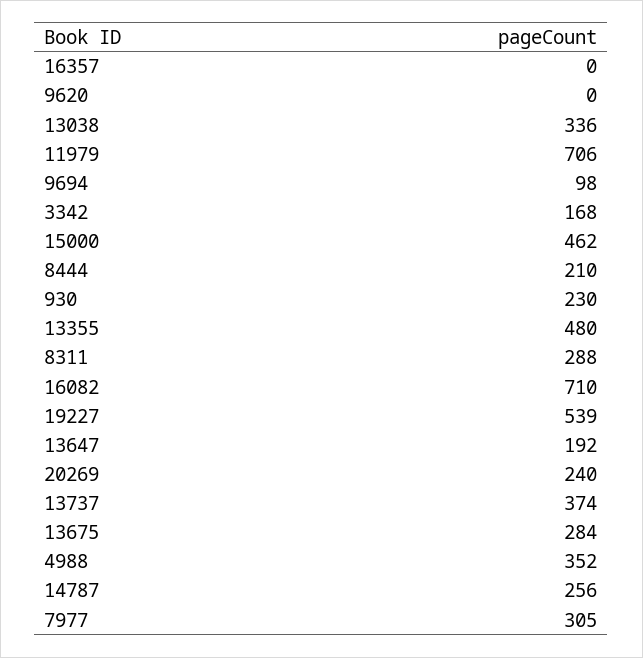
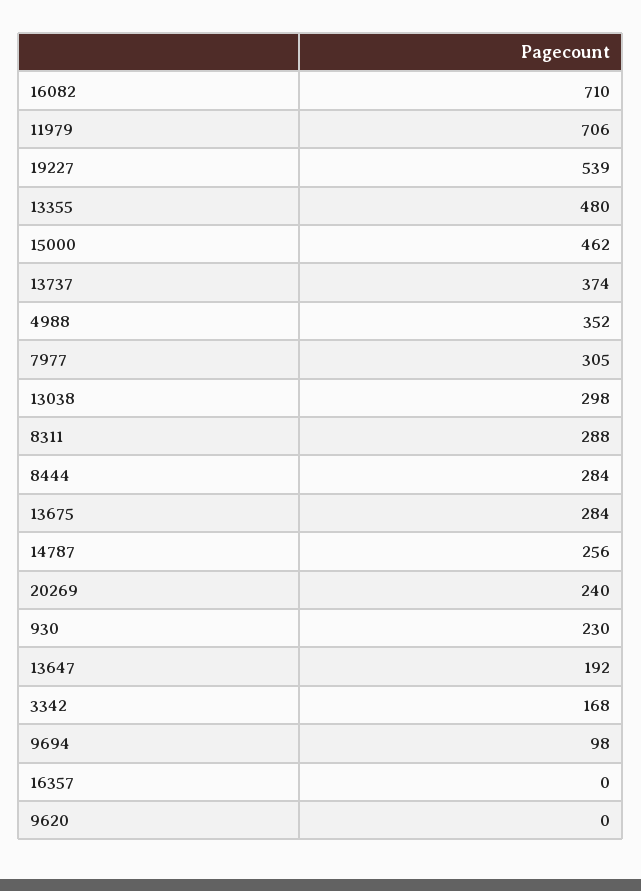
13038: 336 -> 298
8444: 210 -> 284

